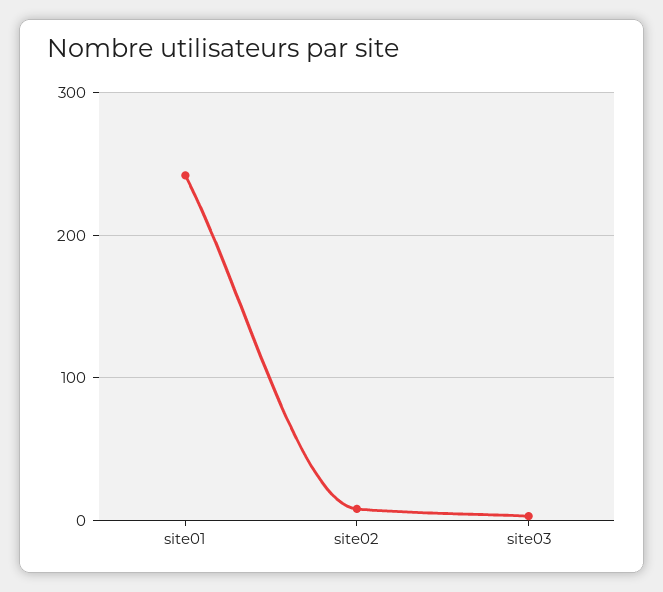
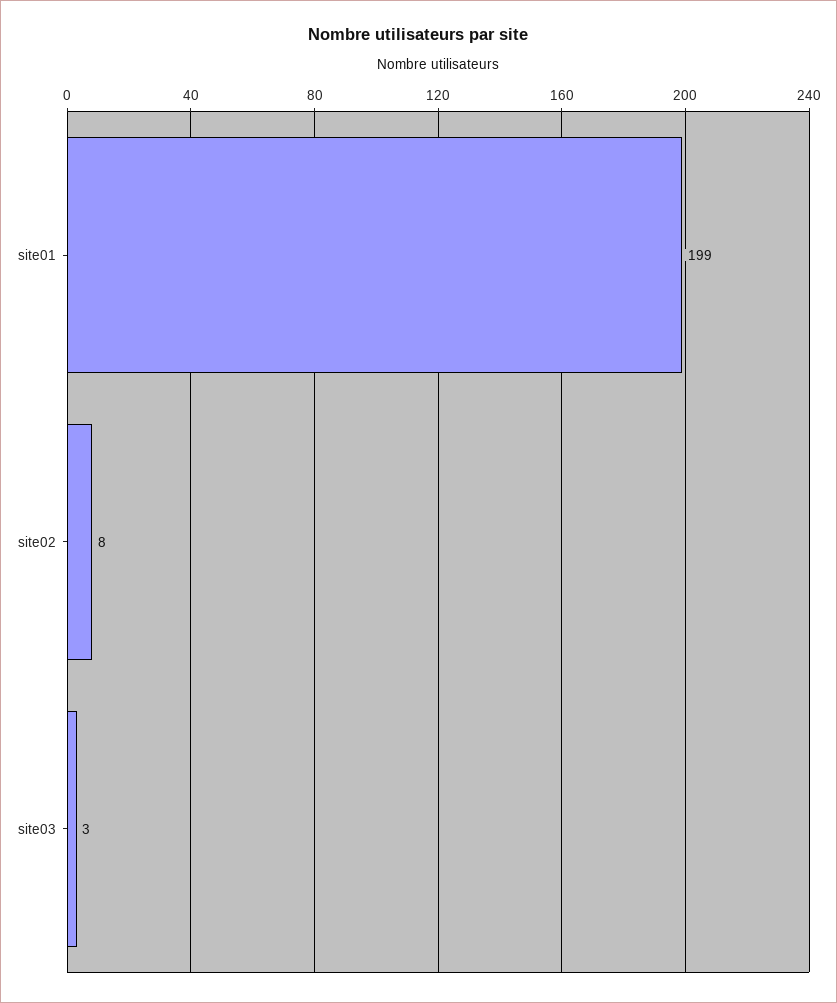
site01: 240 -> 199

